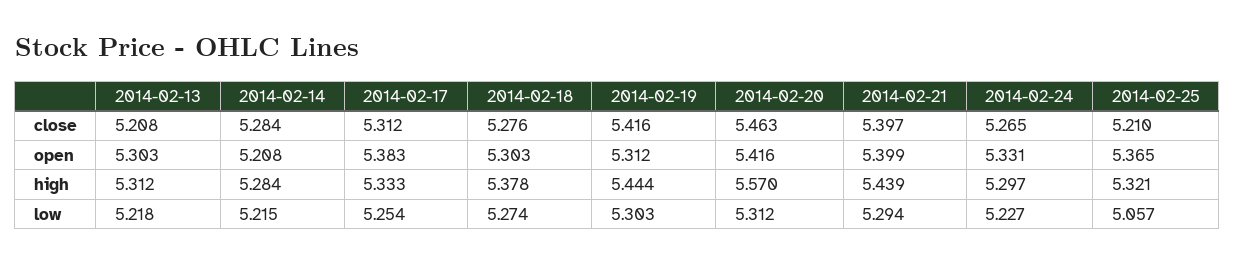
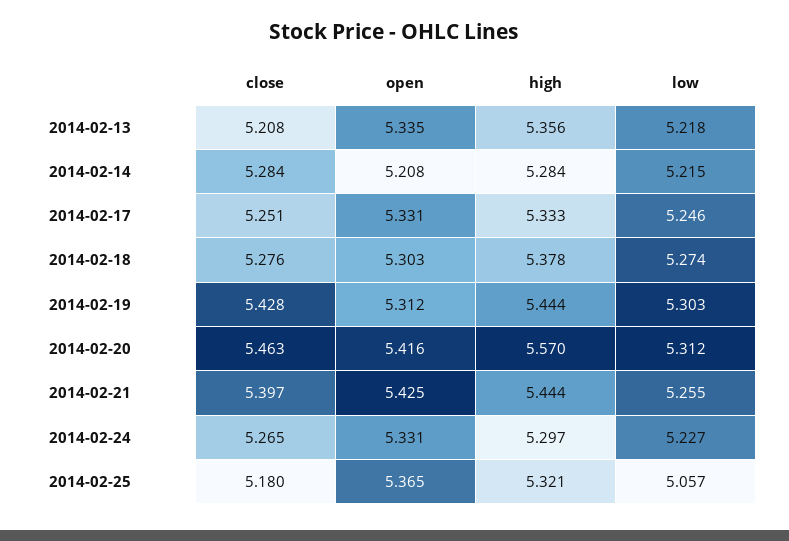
2014-02-17, close: 5.312 -> 5.251
2014-02-19, close: 5.416 -> 5.428
2014-02-25, close: 5.21 -> 5.18
2014-02-13, open: 5.303 -> 5.335
2014-02-17, open: 5.383 -> 5.331
2014-02-21, open: 5.399 -> 5.425
2014-02-13, high: 5.312 -> 5.356
2014-02-21, high: 5.439 -> 5.444
2014-02-17, low: 5.254 -> 5.246
2014-02-21, low: 5.294 -> 5.255

